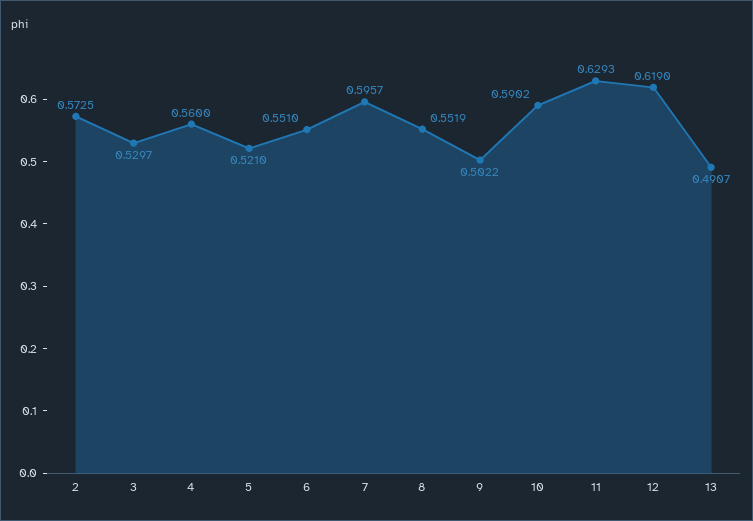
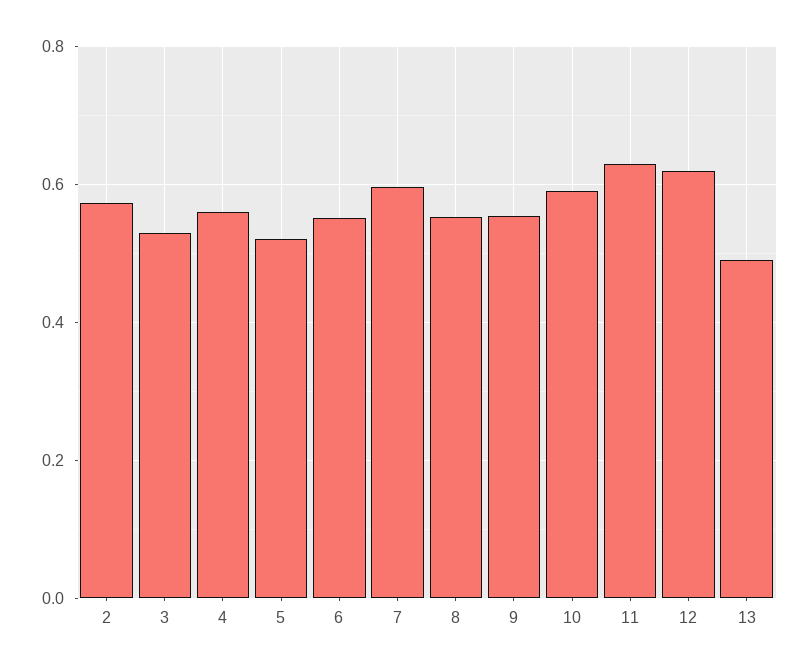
9: 0.5022 -> 0.56

